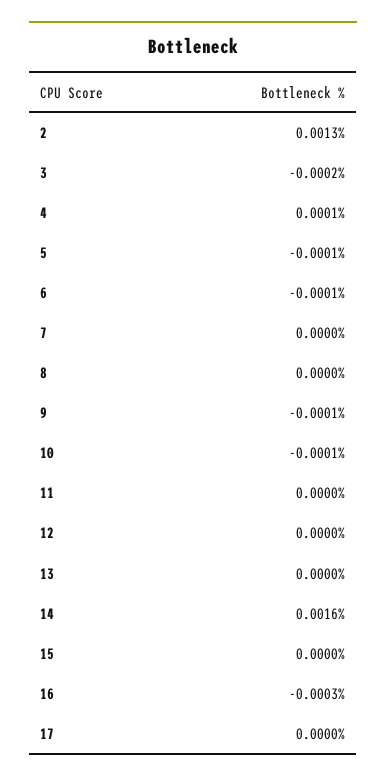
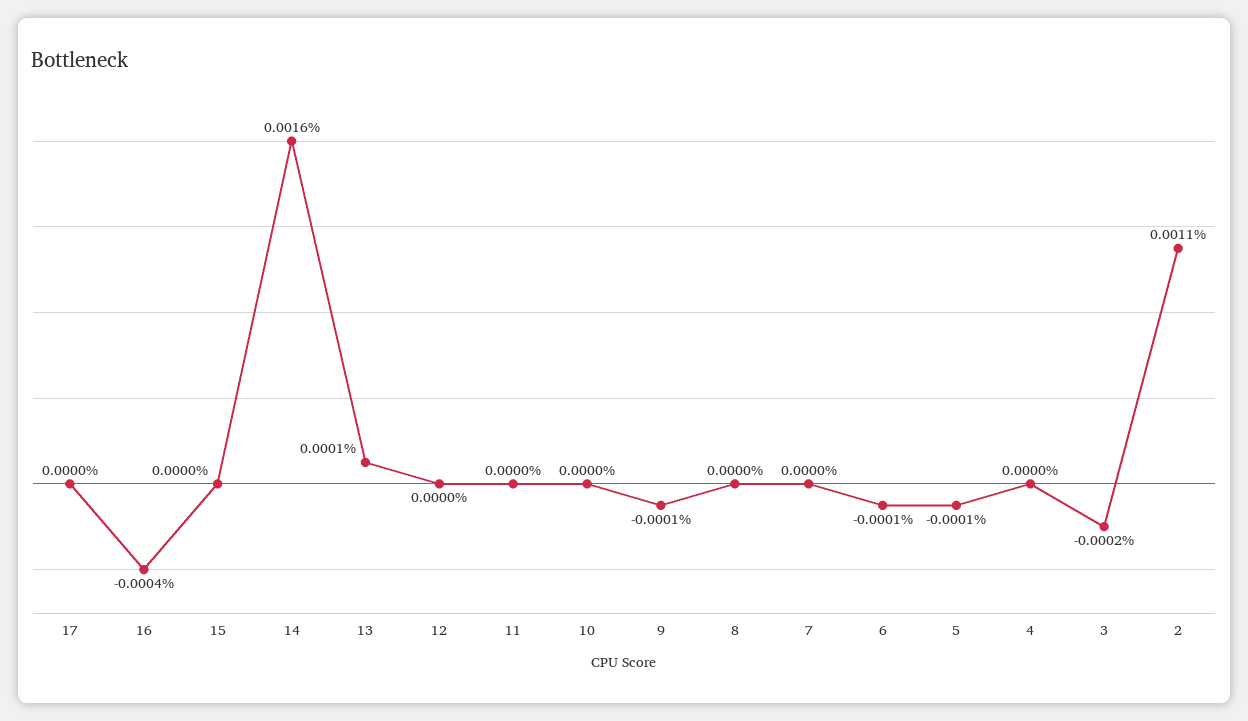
2: 0.0013 -> 0.0011
4: 0.0001 -> 0
10: -0.0001 -> 0
13: 0 -> 0.0001
16: -0.0003 -> -0.0004

